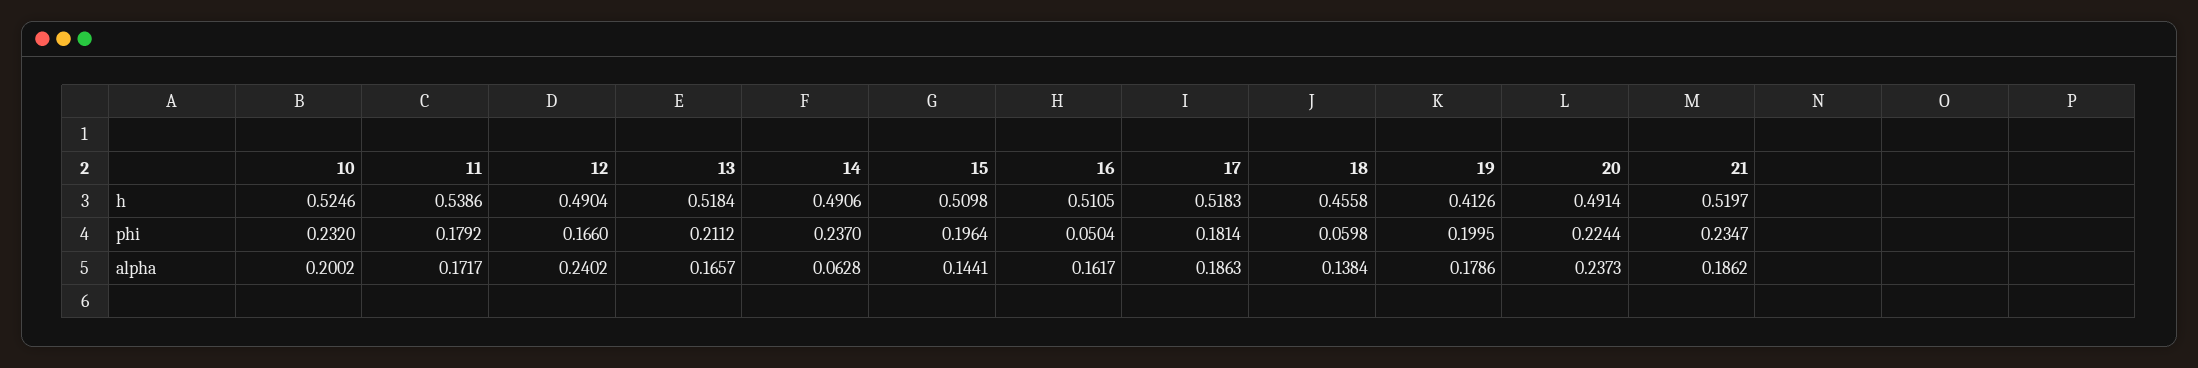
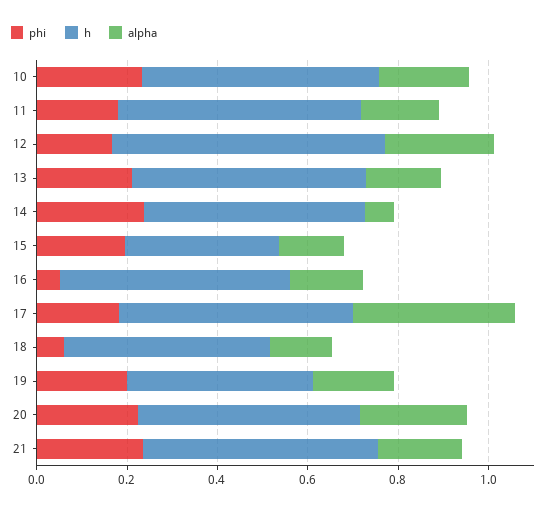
h, 12: 0.4904 -> 0.6
h, 15: 0.5098 -> 0.35
alpha, 17: 0.1863 -> 0.35

